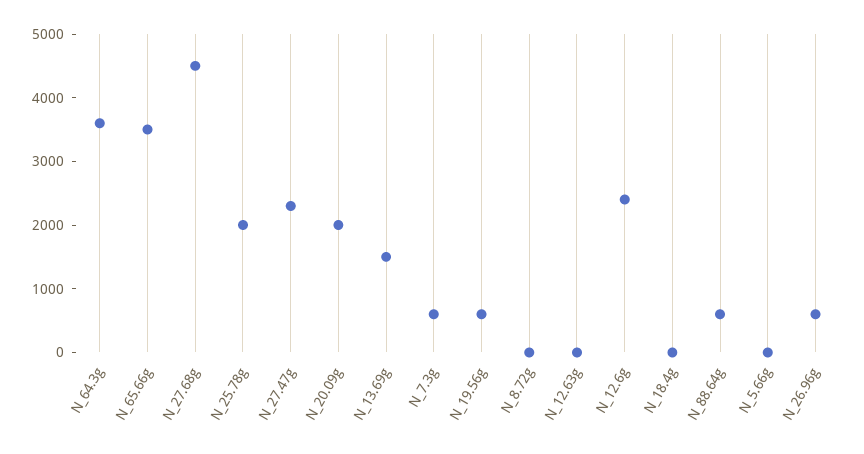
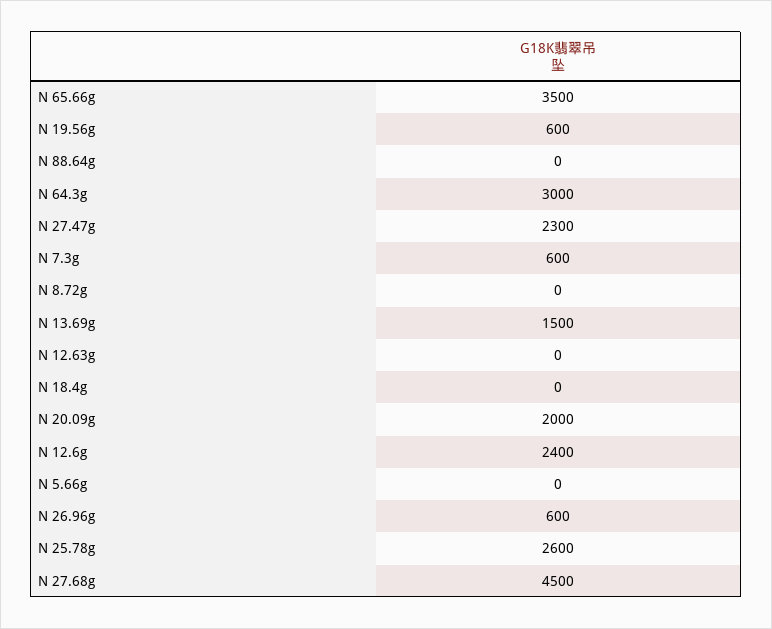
N_64.3g: 3600 -> 3000
N_25.78g: 2000 -> 2600
N_88.64g: 600 -> 0

